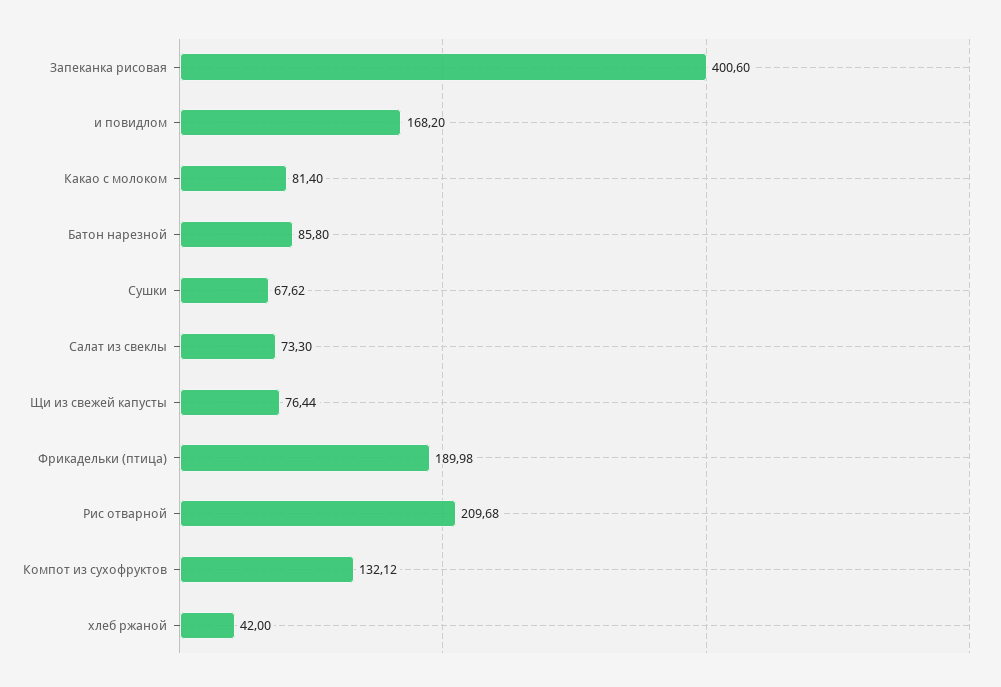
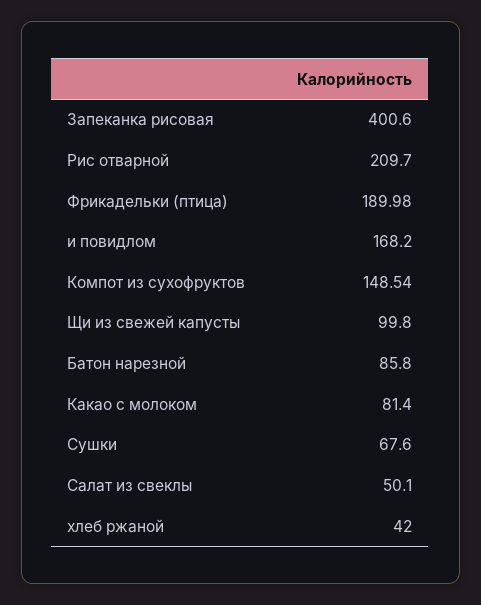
Сушки: 67.62 -> 67.6
Салат из свеклы: 73.3 -> 50.1
Щи из свежей капусты: 76.44 -> 99.8
Рис отварной: 209.68 -> 209.7
Компот из сухофруктов: 132.12 -> 148.54

